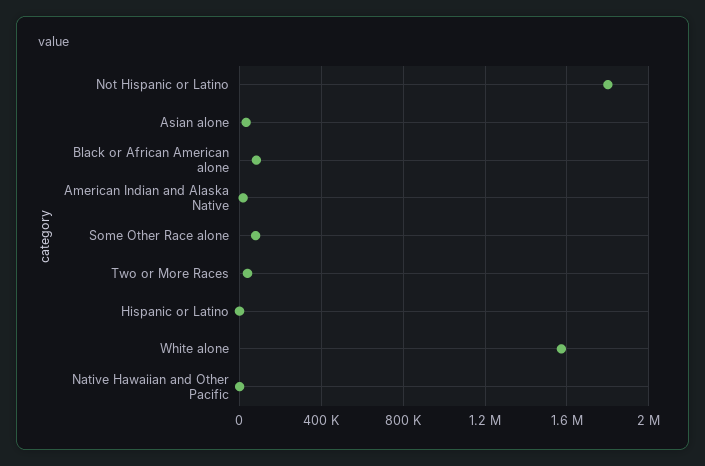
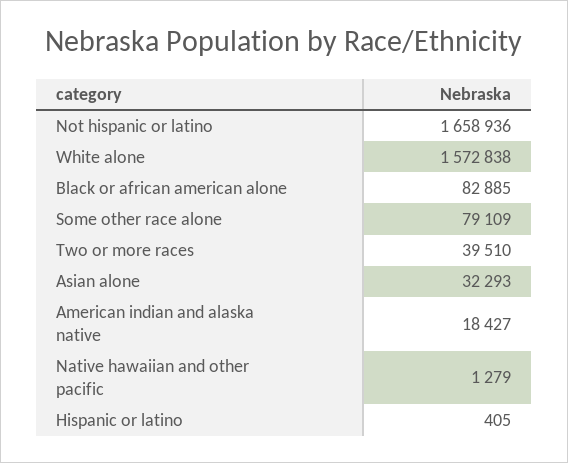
Not Hispanic or Latino: 1800000 -> 1658936

